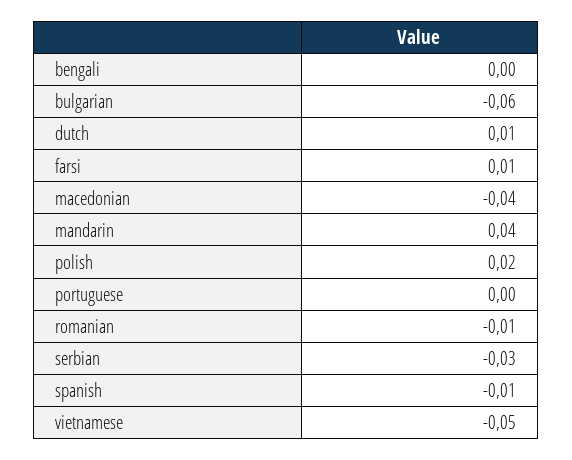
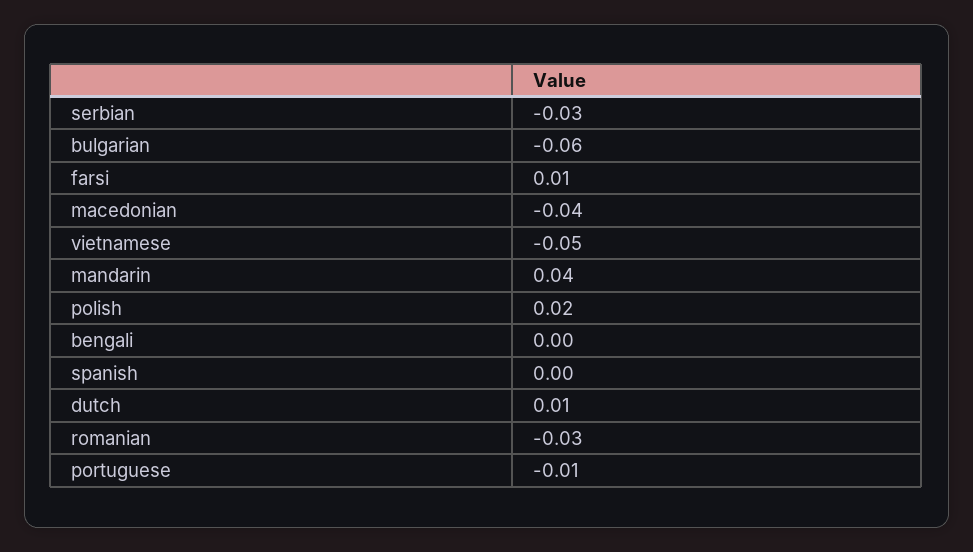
portuguese: 0 -> -0.01
romanian: -0.01 -> -0.03
spanish: -0.01 -> 0

